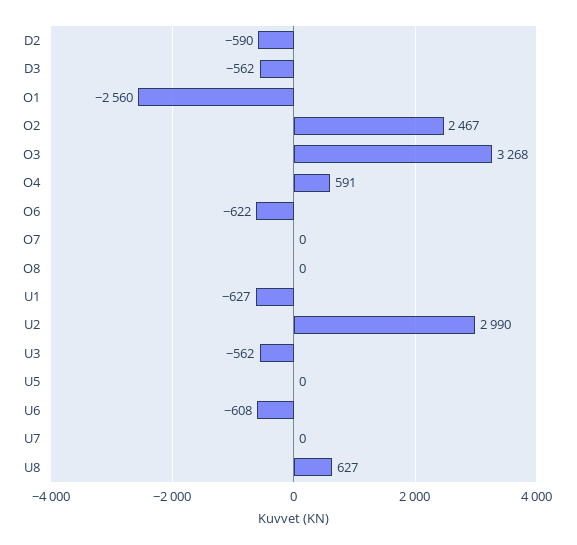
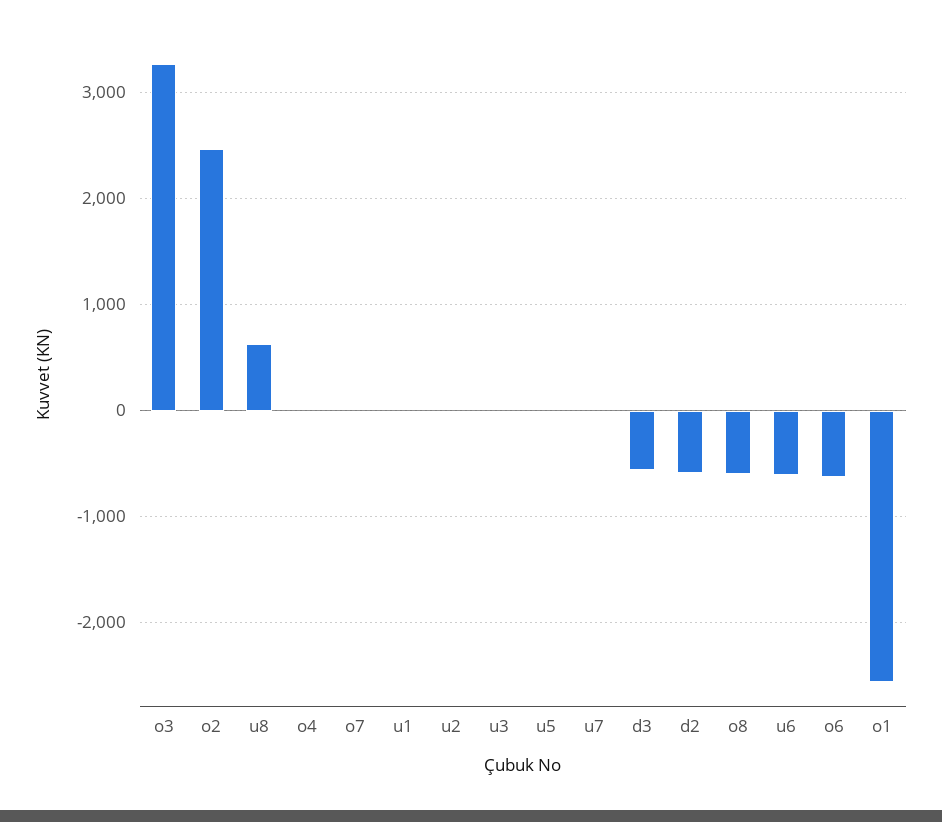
O4: 591 -> 0
O8: 0 -> -600
U1: -627 -> 0
U2: 2990 -> 0
U3: -562 -> 0

